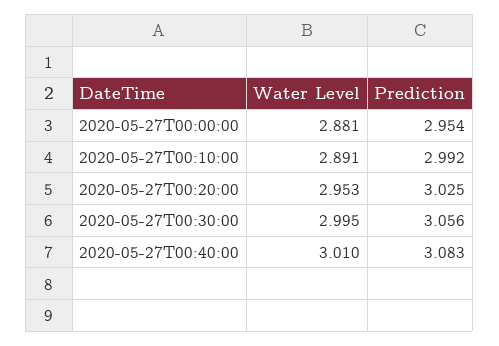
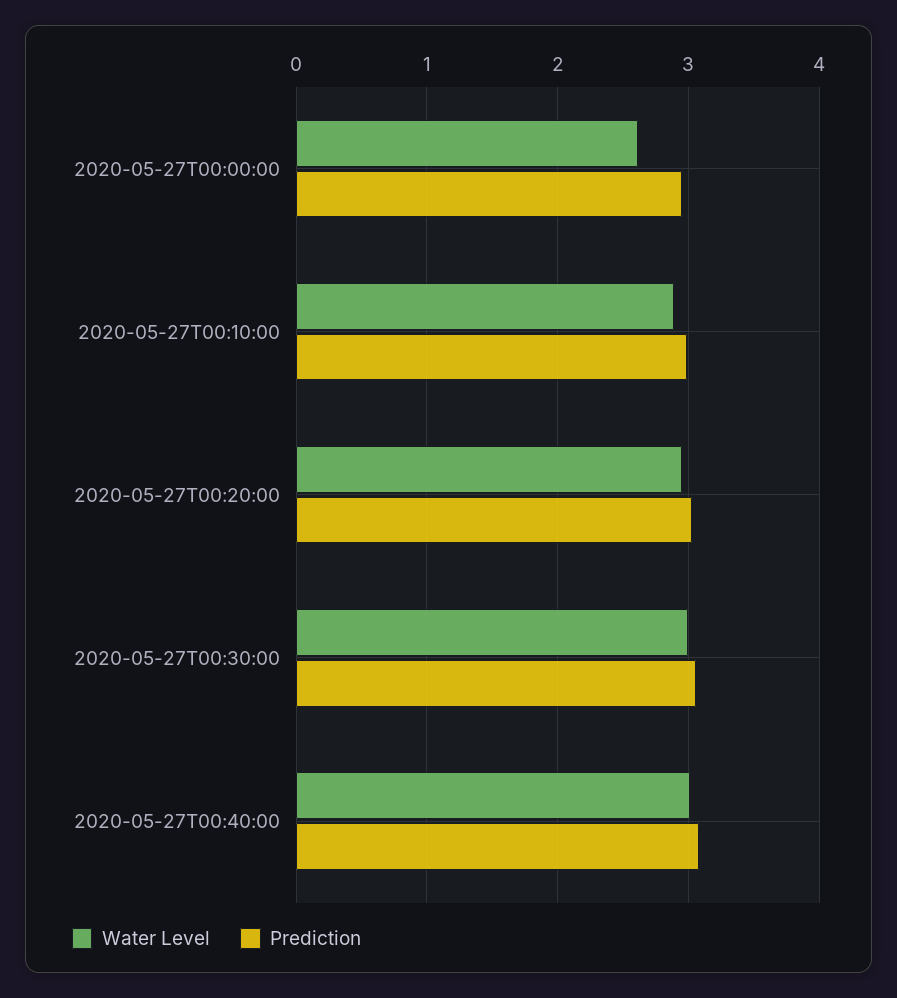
Water Level, 2020-05-27T00:00:00: 2.881 -> 2.6

